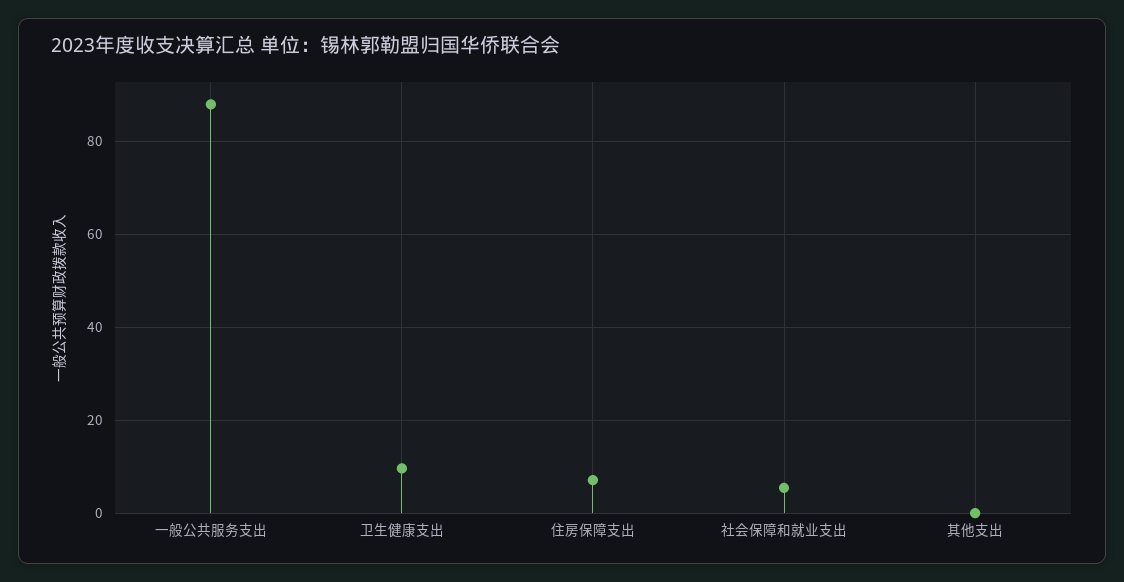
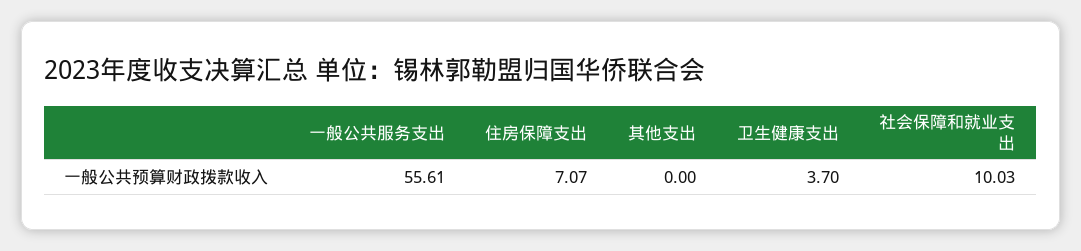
一般公共服务支出: 88 -> 55.61
卫生健康支出: 10 -> 3.7
社会保障和就业支出: 6 -> 10.03

